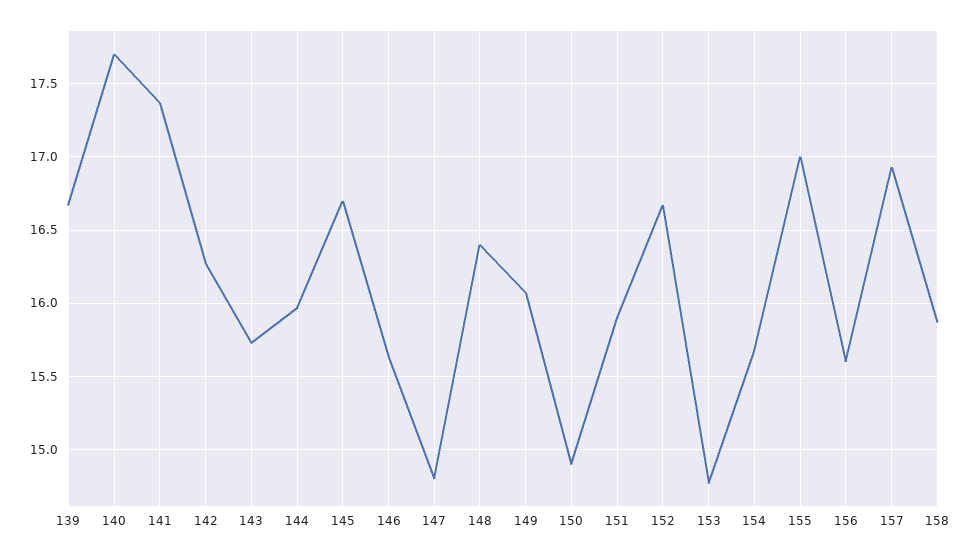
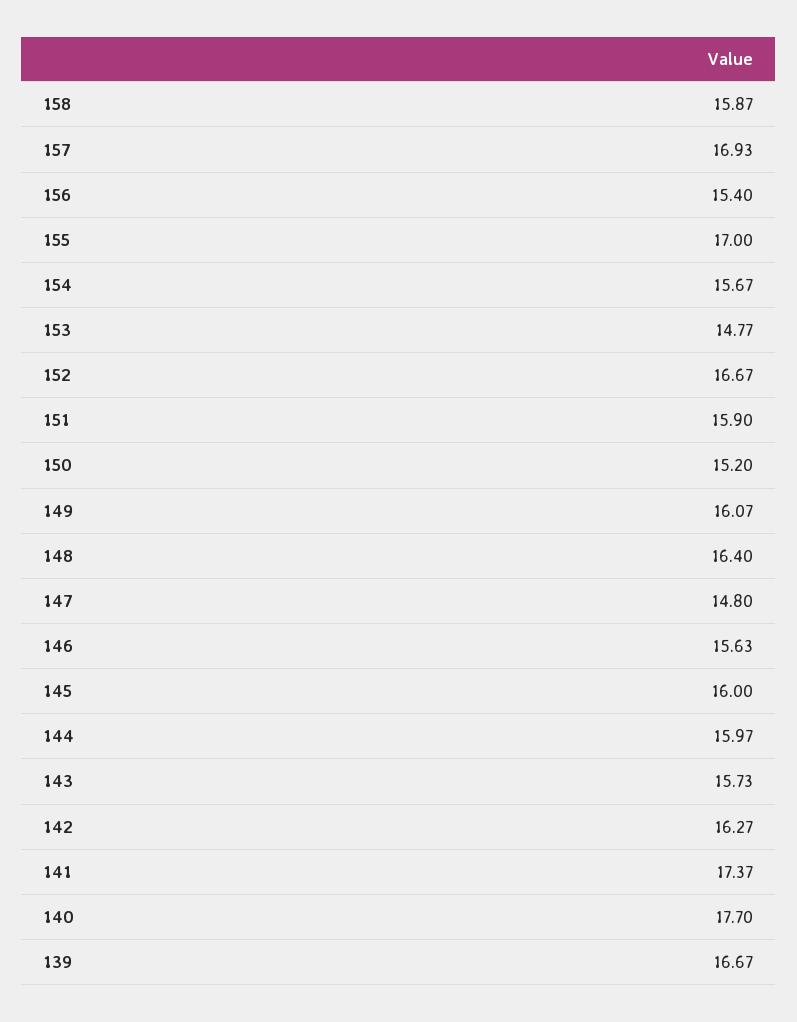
145: 16.7 -> 16
150: 14.9 -> 15.2
156: 15.6 -> 15.4

